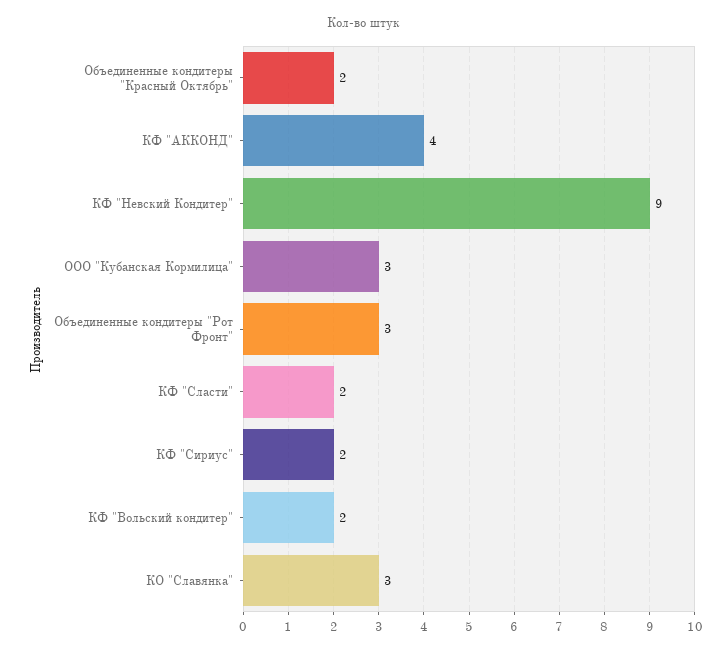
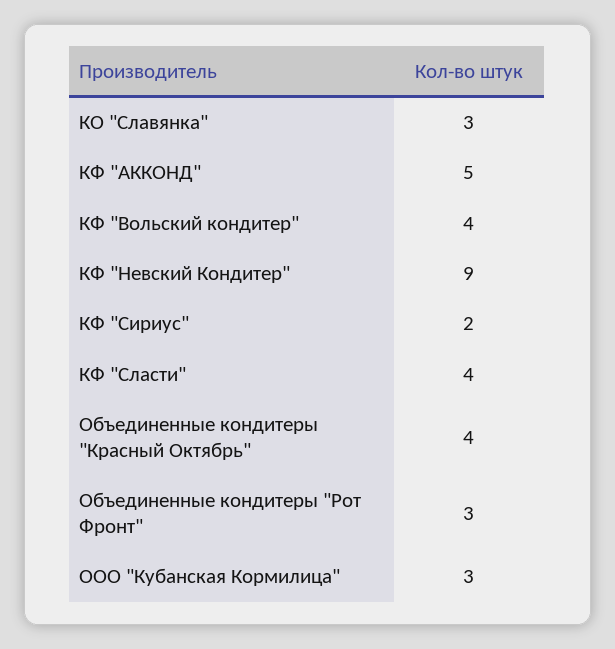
Объединенные кондитеры "Красный Октябрь": 2 -> 4
КФ "АККОНД": 4 -> 5
КФ "Сласти": 2 -> 4
КФ "Вольский кондитер": 2 -> 4

